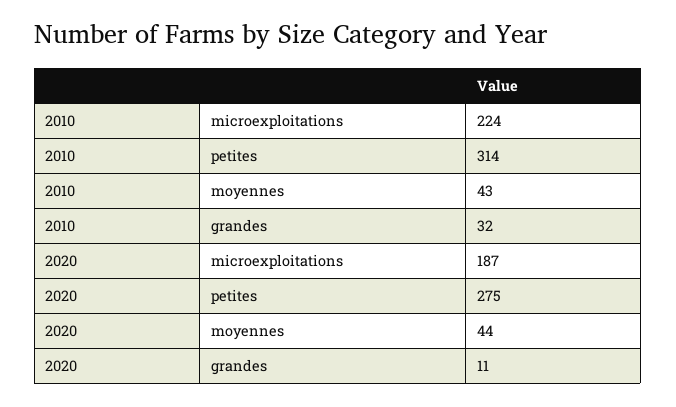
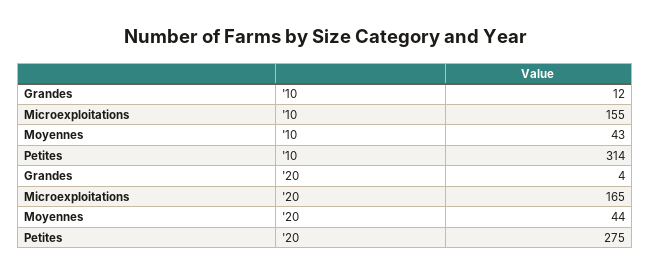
2010, microexploitations: 224 -> 155
2010, grandes: 32 -> 12
2020, microexploitations: 187 -> 165
2020, grandes: 11 -> 4

